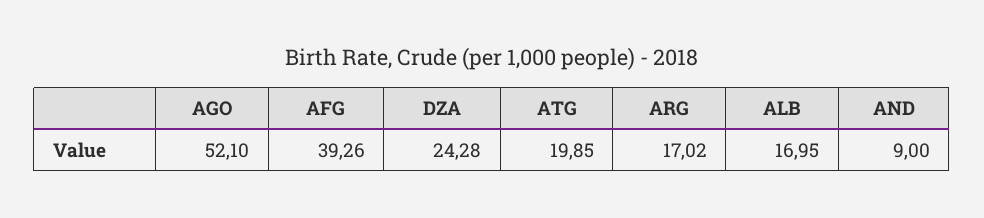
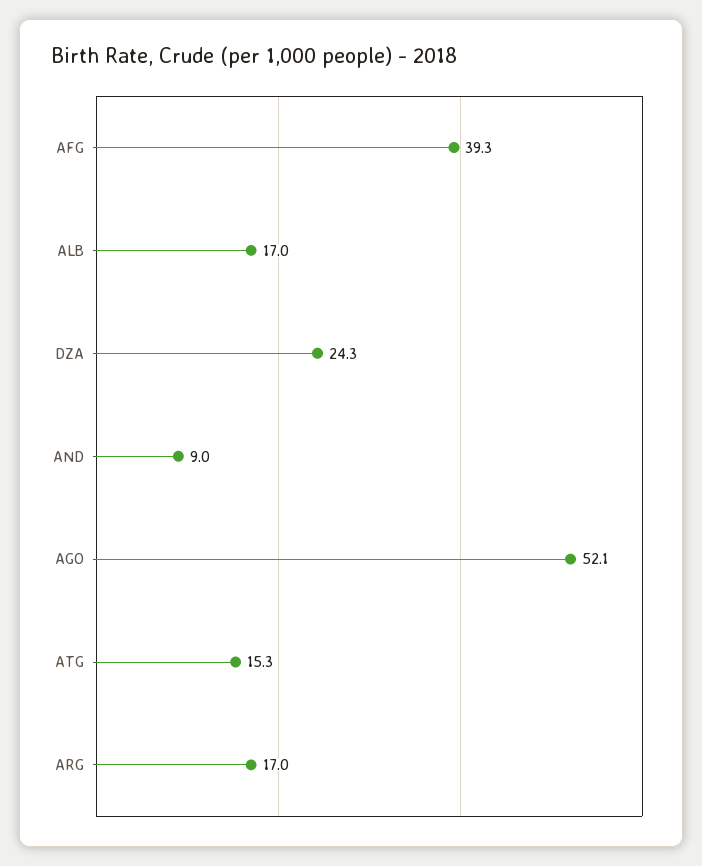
ATG: 19.85 -> 15.3

